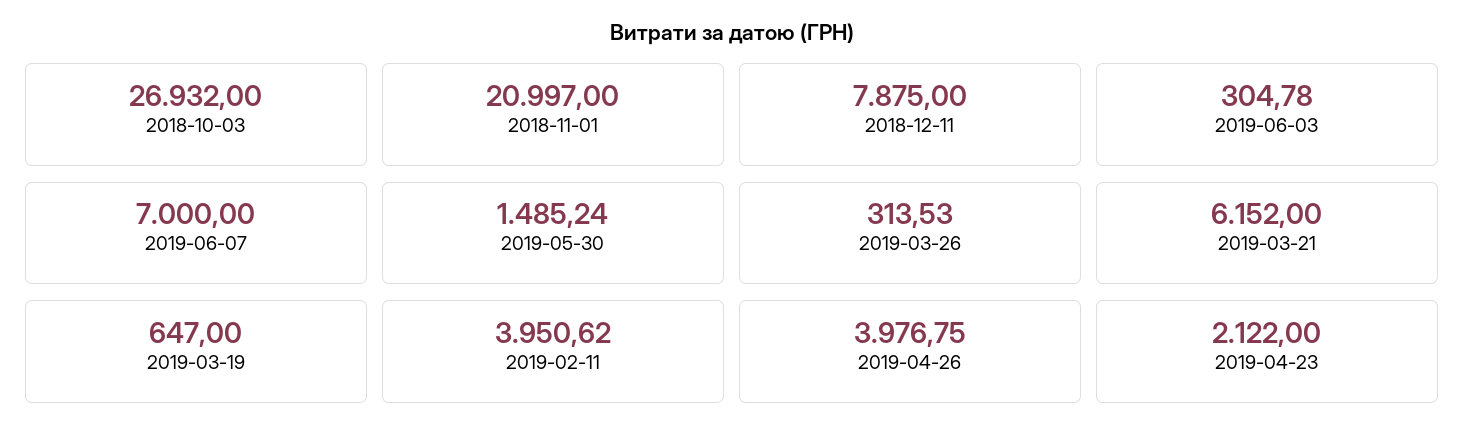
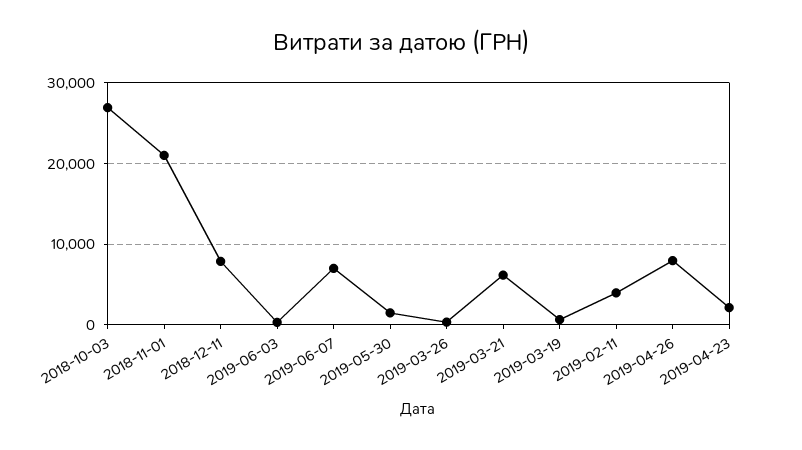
2019-04-26: 3976.75 -> 8000

